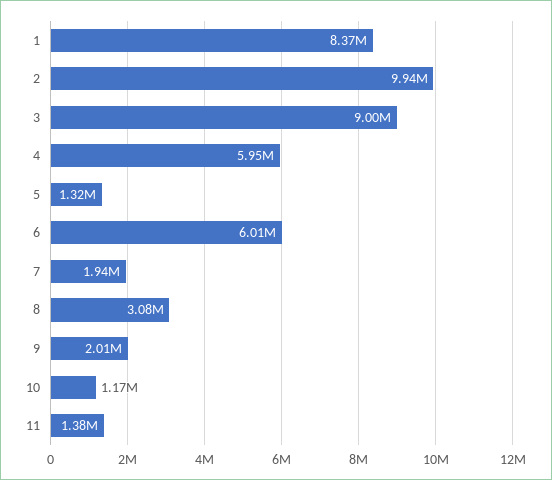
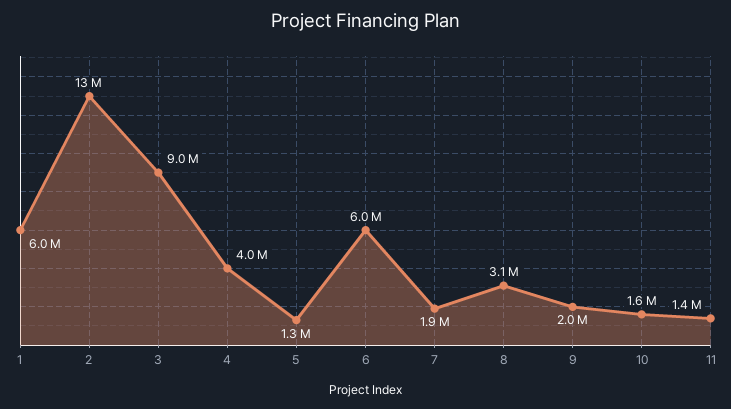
1: 8370000 -> 6000000
2: 9940000 -> 13000000
4: 5950000 -> 4000000
10: 1170000 -> 1600000

